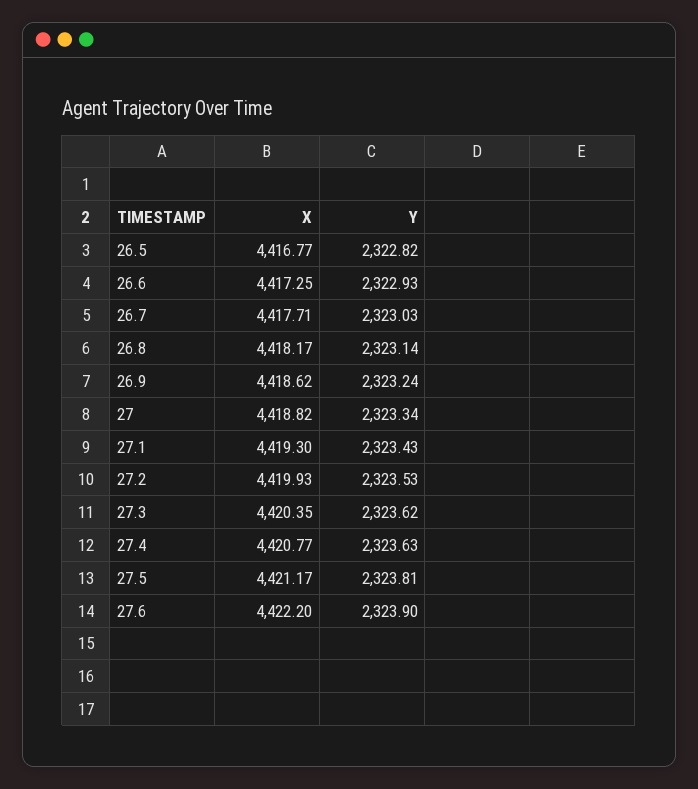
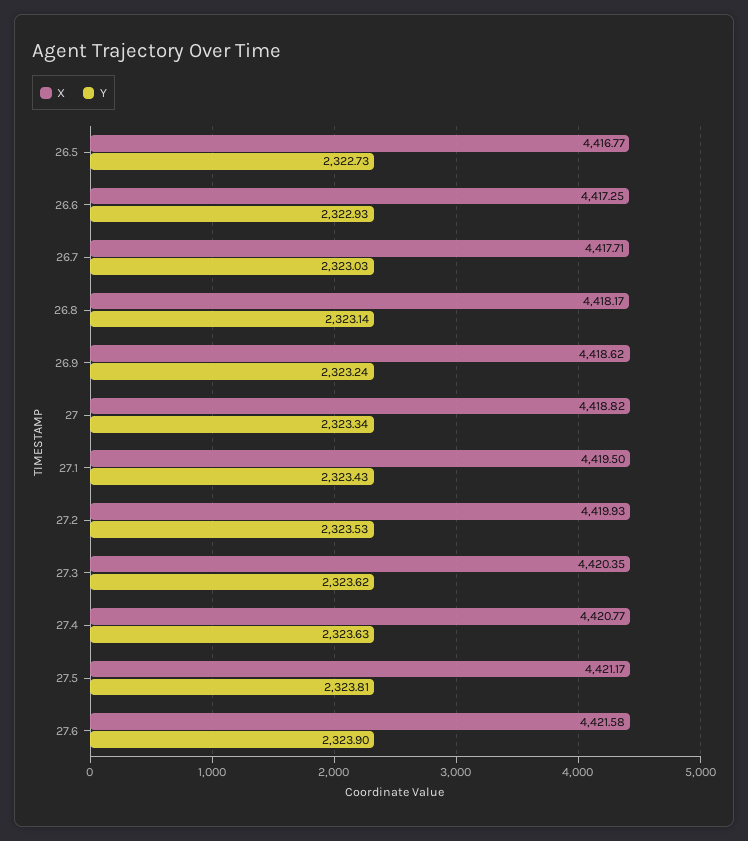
Y, 26.5: 2322.82 -> 2322.73
X, 27.1: 4419.3 -> 4419.5
X, 27.6: 4422.2 -> 4421.58

